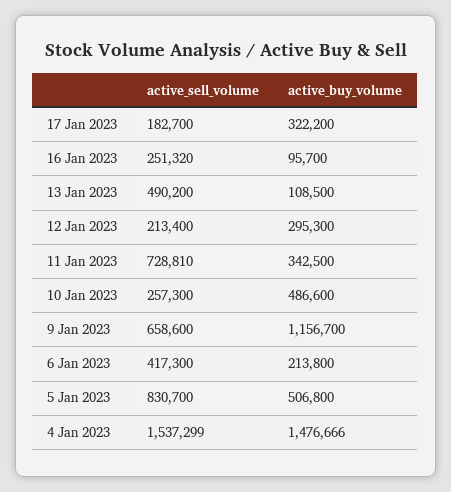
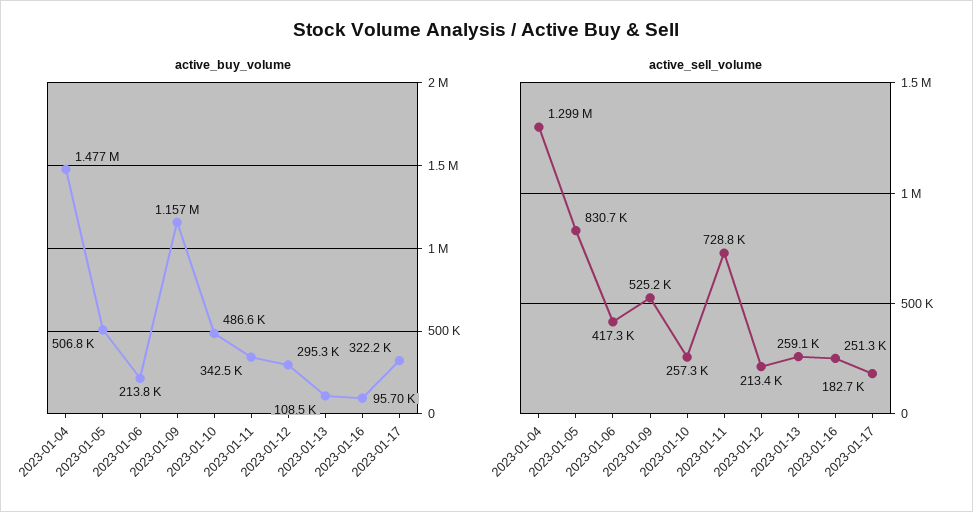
active_sell_volume, 13 Jan 2023: 490200 -> 259100
active_sell_volume, 9 Jan 2023: 658600 -> 525200
active_sell_volume, 4 Jan 2023: 1537299 -> 1299000

